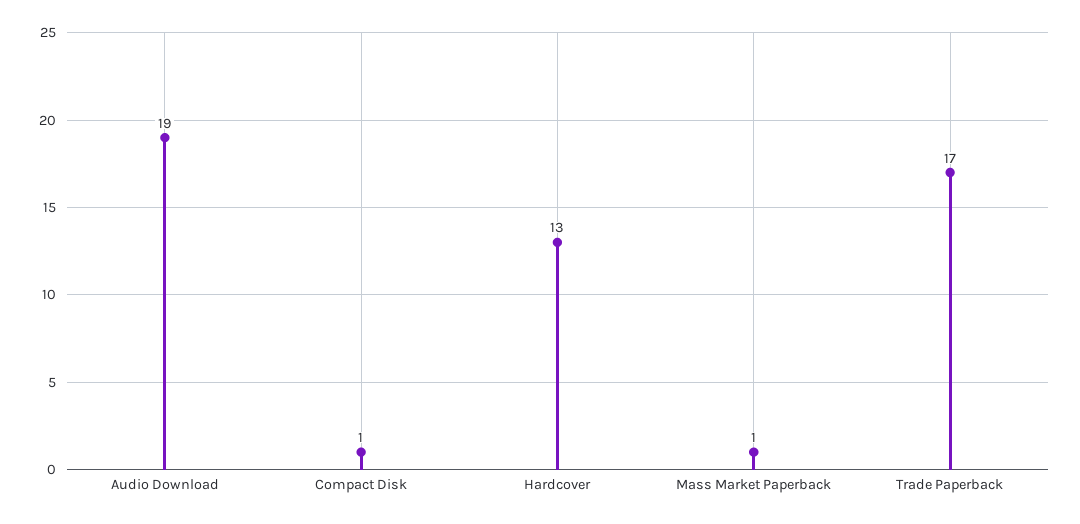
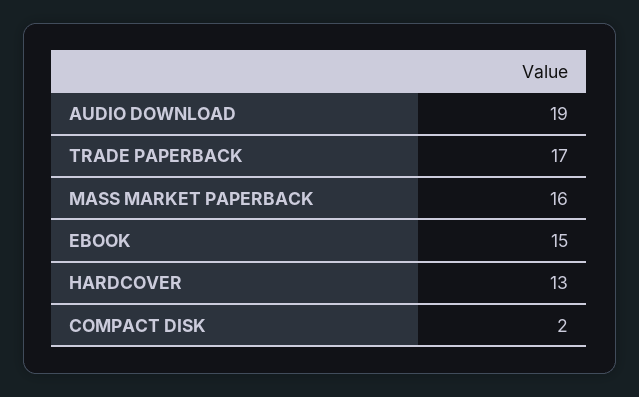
Compact Disk: 1 -> 2
Mass Market Paperback: 1 -> 16
EBOOK: none -> 15

